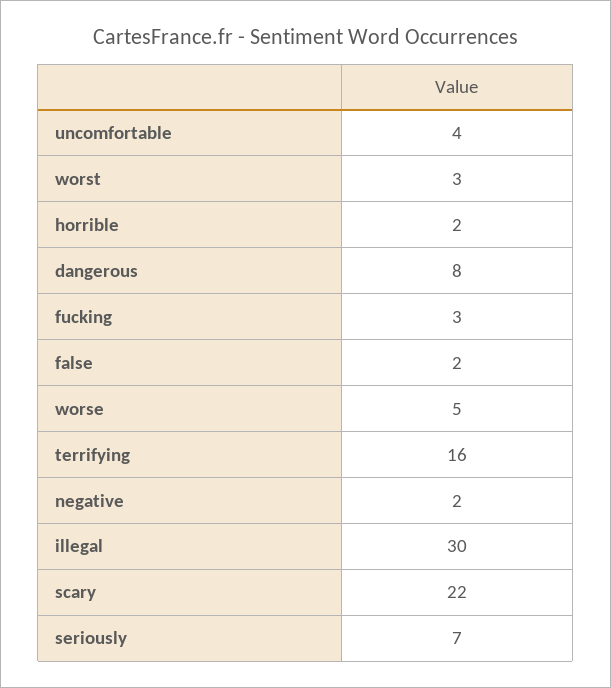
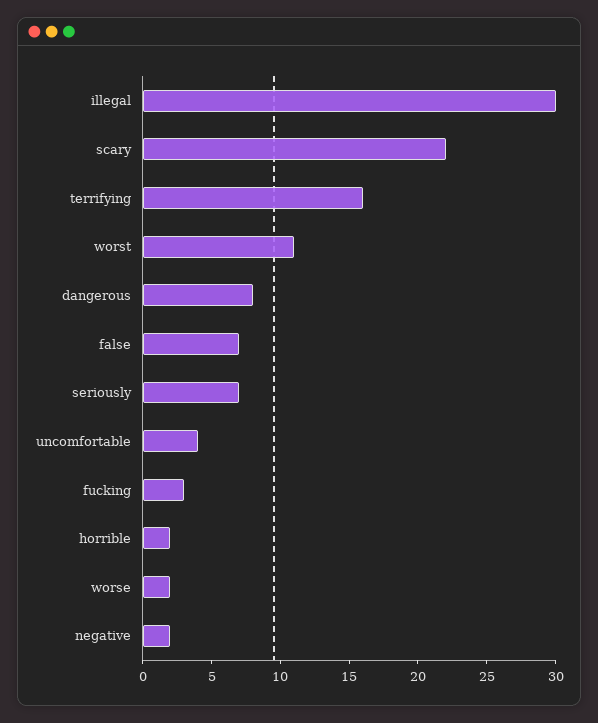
worst: 3 -> 11
false: 2 -> 7
worse: 5 -> 2

